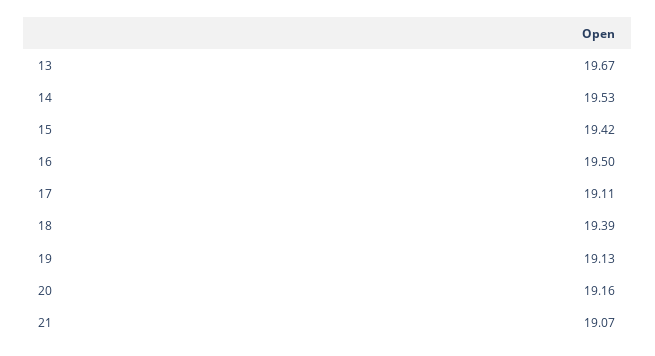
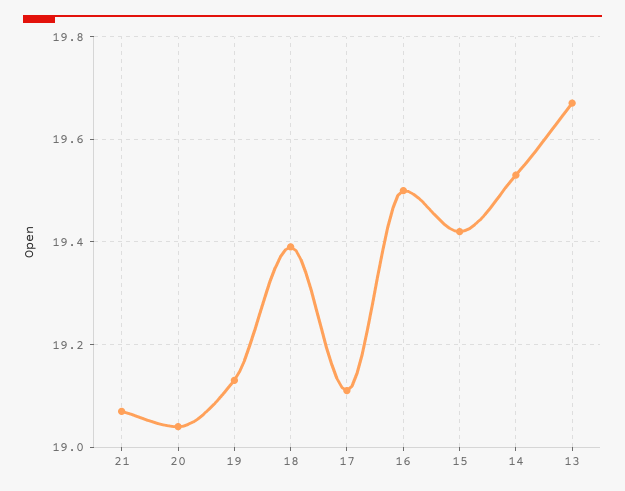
20: 19.16 -> 19.05

